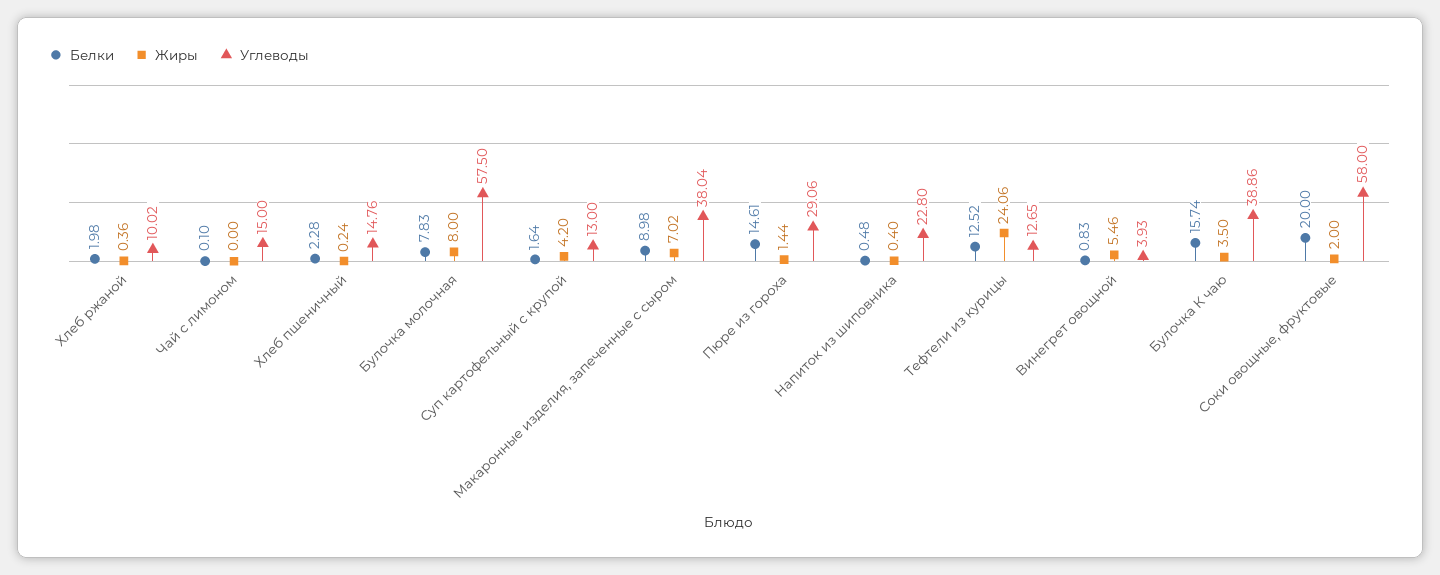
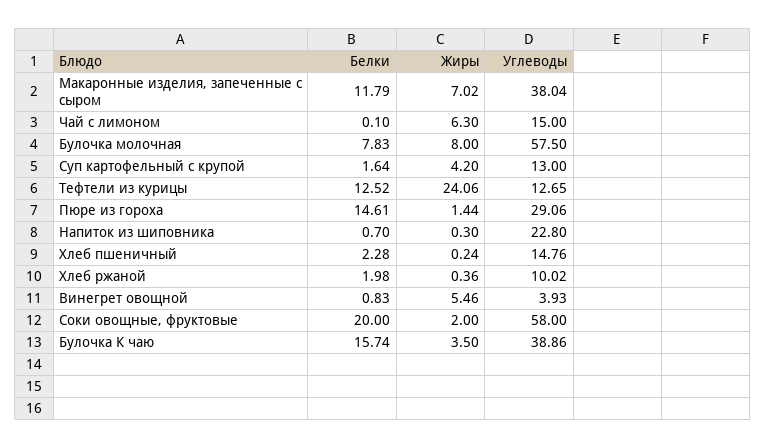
Жиры, Чай с лимоном: 0 -> 6.3
Белки, Макаронные изделия, запеченные с сыром: 8.98 -> 11.79
Белки, Напиток из шиповника: 0.48 -> 0.7
Жиры, Напиток из шиповника: 0.4 -> 0.3

